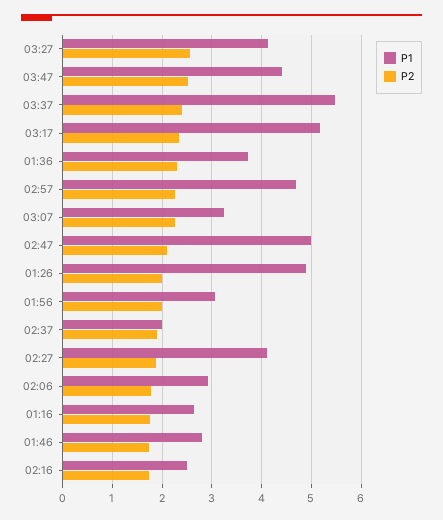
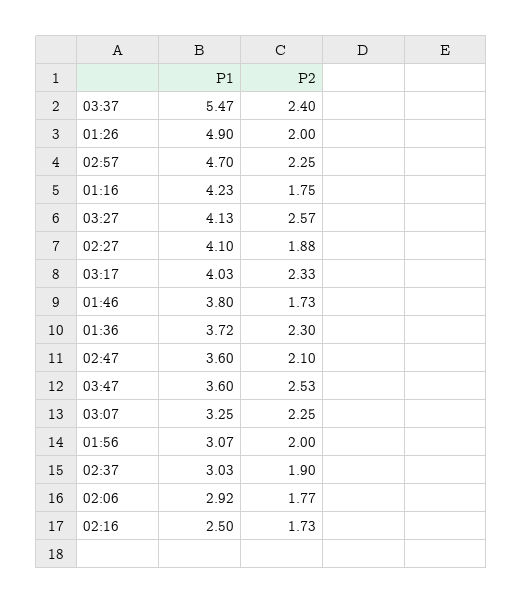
P1, 03:47: 4.4 -> 3.6
P1, 03:17: 5.2 -> 4.03
P1, 02:47: 5 -> 3.6
P1, 02:37: 2 -> 3.03
P1, 01:16: 2.6 -> 4.23
P1, 01:46: 2.8 -> 3.8

